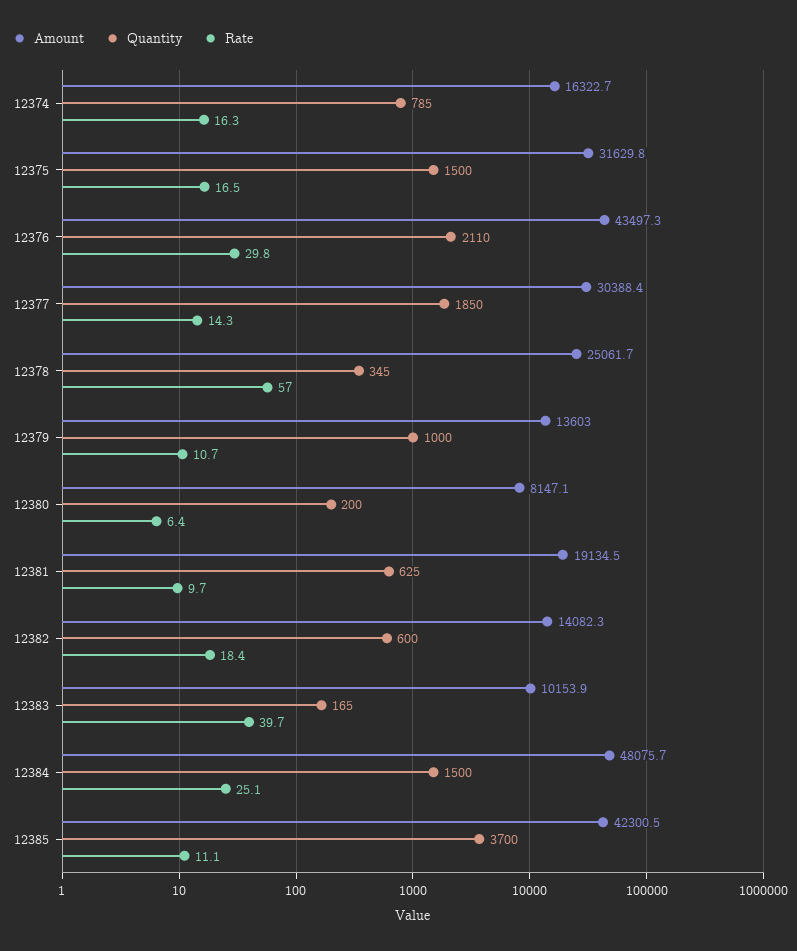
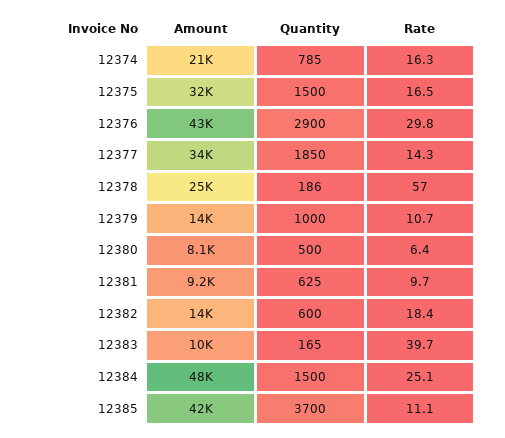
Amount, 12374: 16322.7 -> 21000
Quantity, 12376: 2110 -> 2900
Amount, 12377: 30388.4 -> 34000
Quantity, 12378: 345 -> 186
Quantity, 12380: 200 -> 500
Amount, 12381: 19134.5 -> 9200

